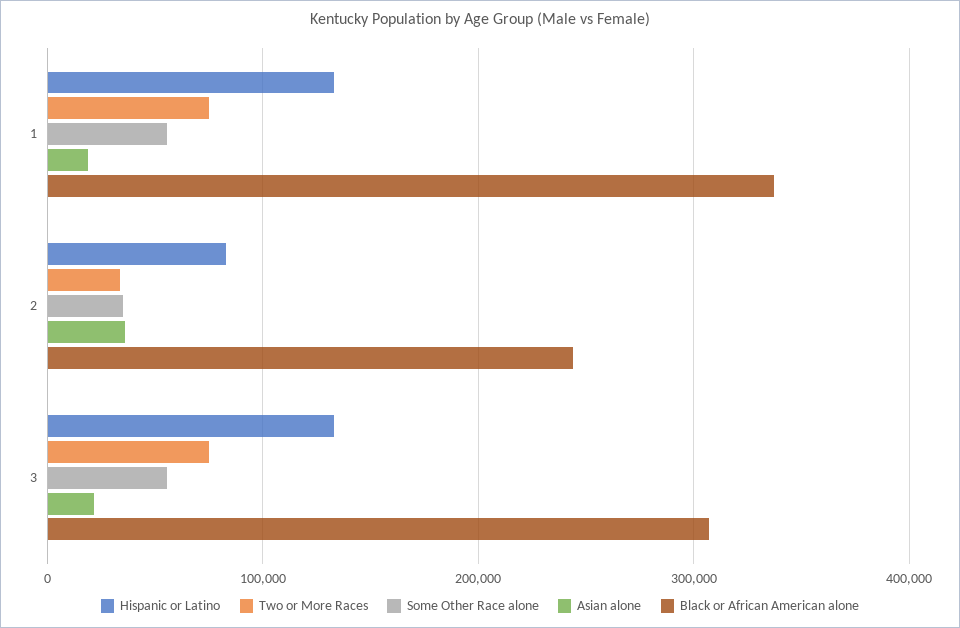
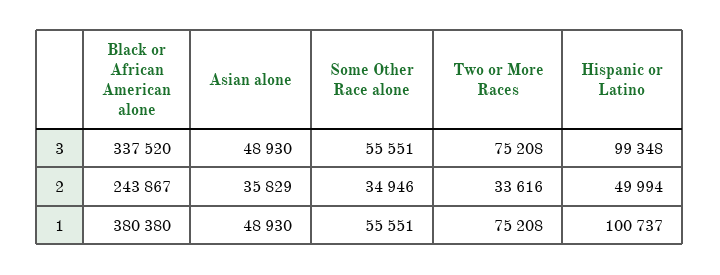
Hispanic or Latino, 1: 130000 -> 100737
Asian alone, 1: 20000 -> 48930
Black or African American alone, 1: 340000 -> 380380
Hispanic or Latino, 2: 80000 -> 49994
Hispanic or Latino, 3: 130000 -> 99348
Asian alone, 3: 20000 -> 48930
Black or African American alone, 3: 310000 -> 337520

